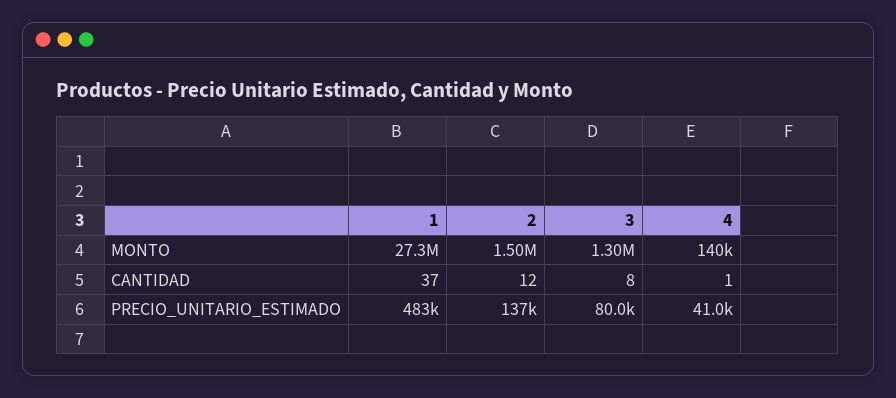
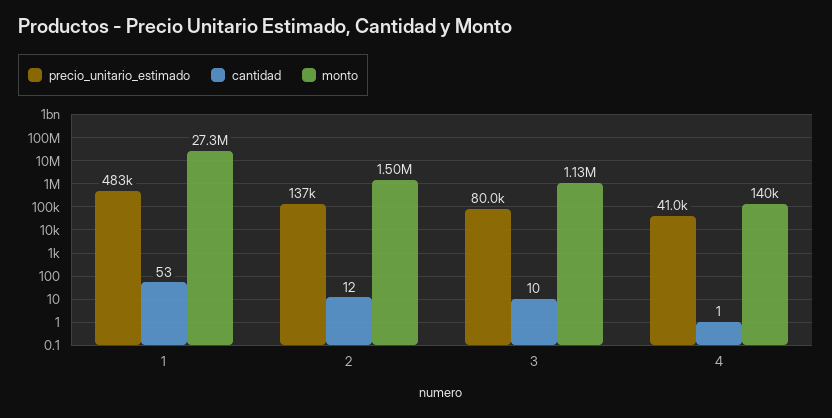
MONTO, 3: 1300000 -> 1130000
CANTIDAD, 1: 37 -> 53
CANTIDAD, 3: 8 -> 10

